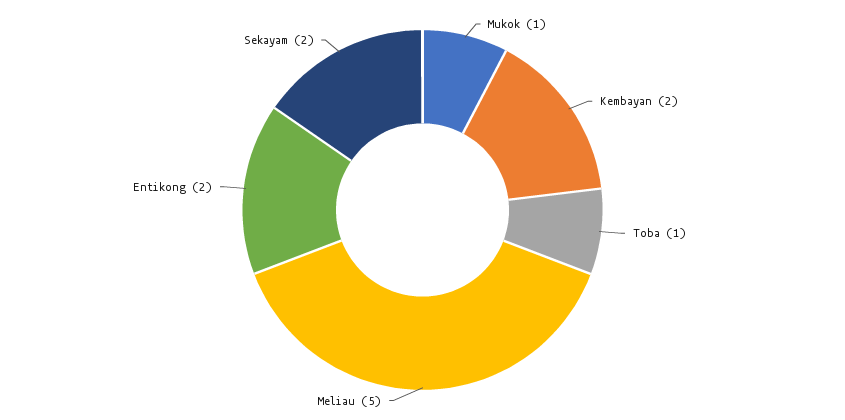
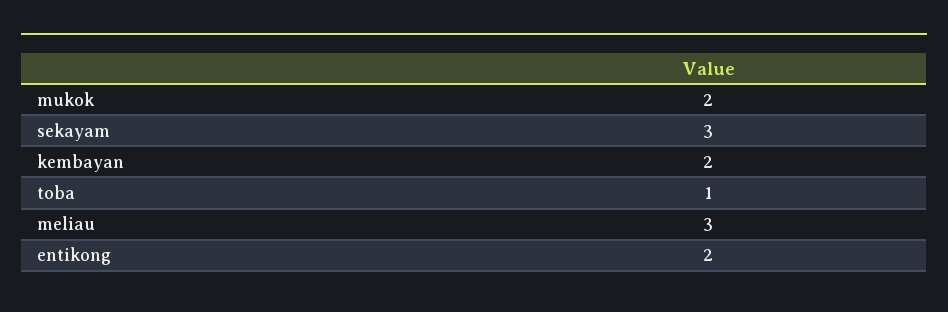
Mukok: 1 -> 2
Meliau: 5 -> 3
Sekayam: 2 -> 3

